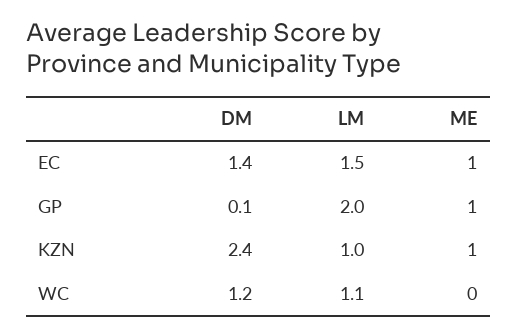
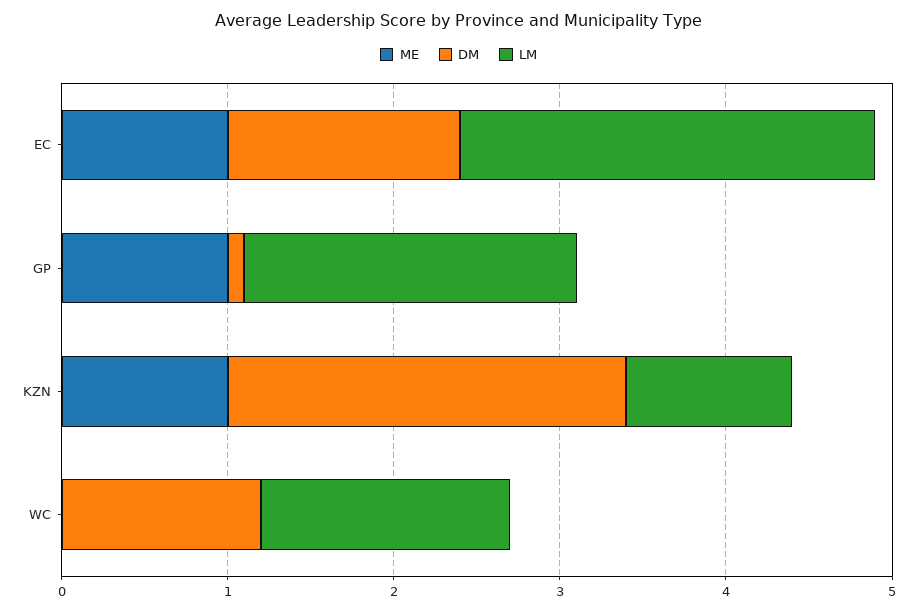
LM, EC: 1.5 -> 2.5
LM, WC: 1.1 -> 1.5

